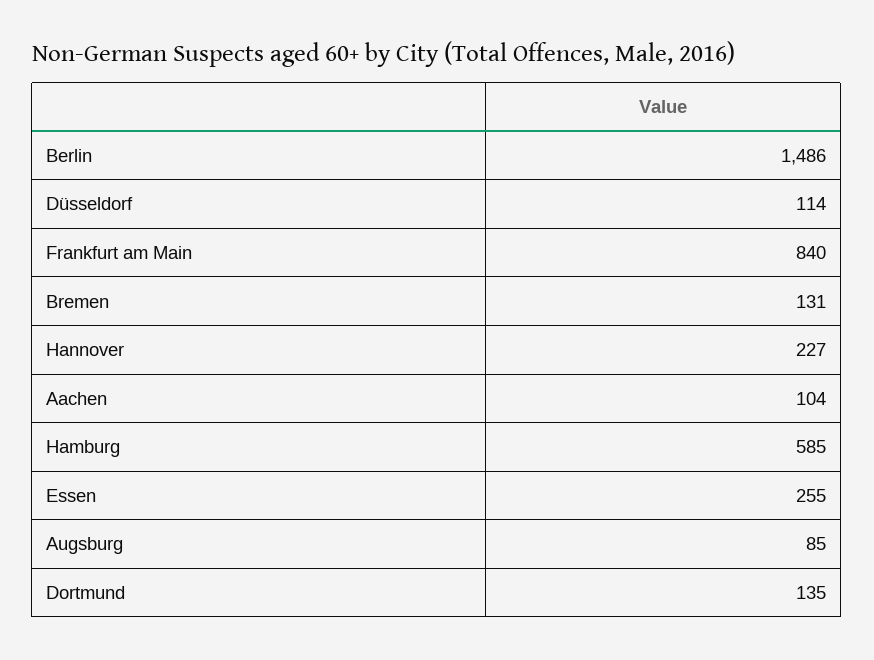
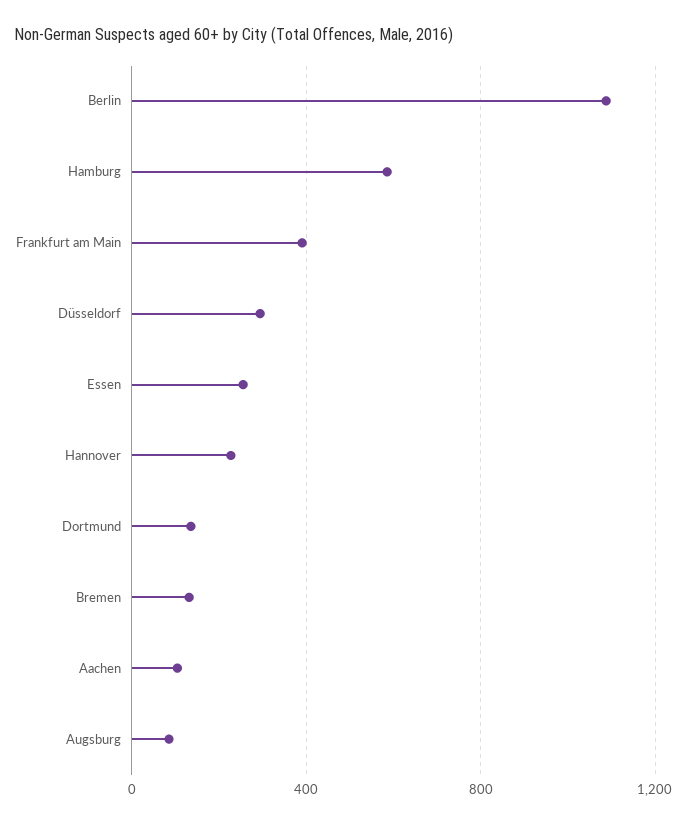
Berlin: 1486 -> 1100
Düsseldorf: 114 -> 300
Frankfurt am Main: 840 -> 400

